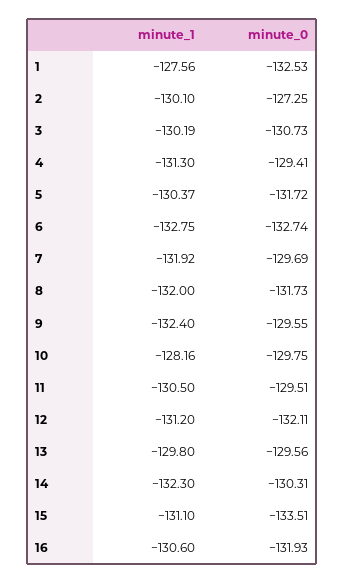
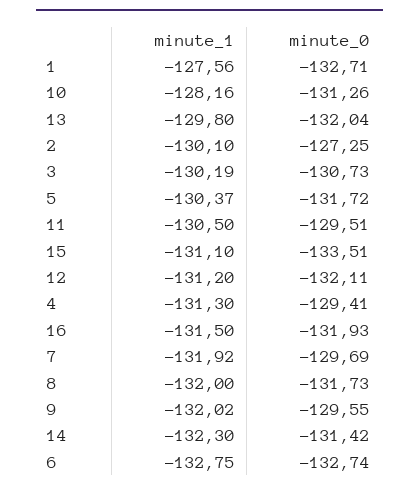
minute_0, 1: -132.53 -> -132.71
minute_1, 9: -132.4 -> -132.02
minute_0, 10: -129.75 -> -131.26
minute_0, 13: -129.56 -> -132.04
minute_0, 14: -130.31 -> -131.42
minute_1, 16: -130.6 -> -131.5

